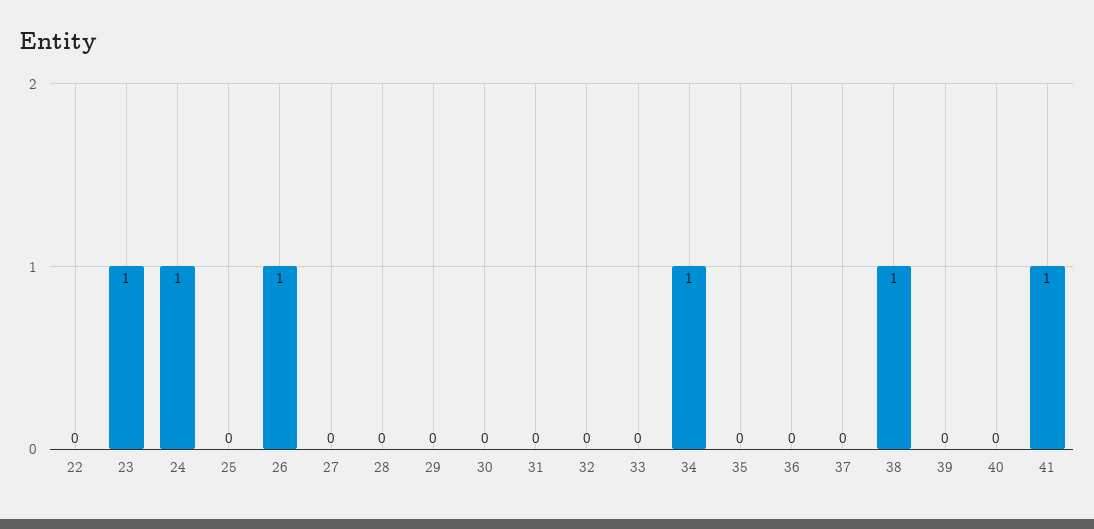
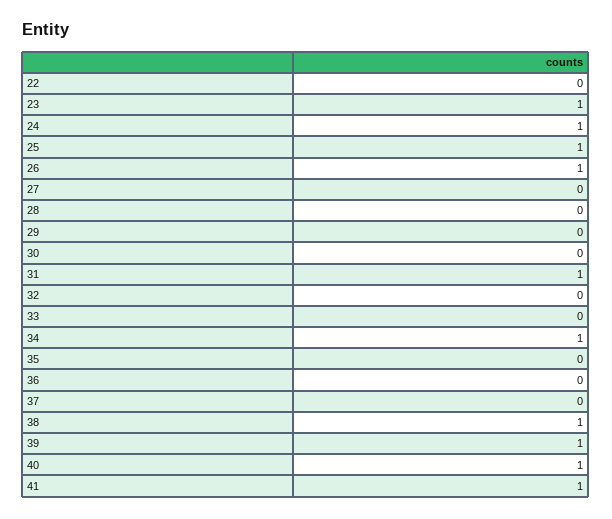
25: 0 -> 1
31: 0 -> 1
39: 0 -> 1
40: 0 -> 1

